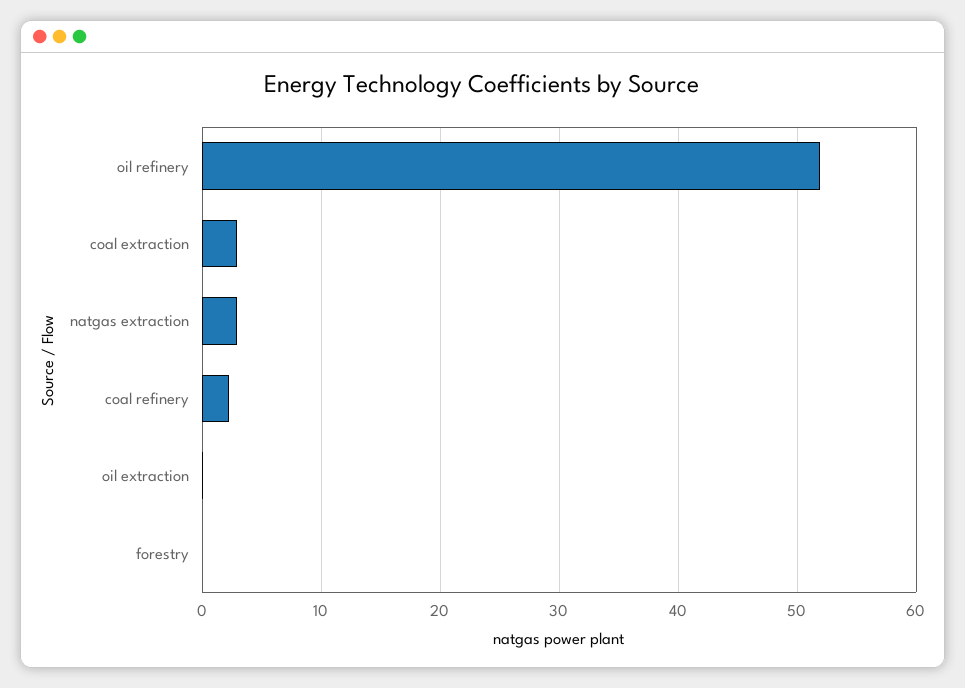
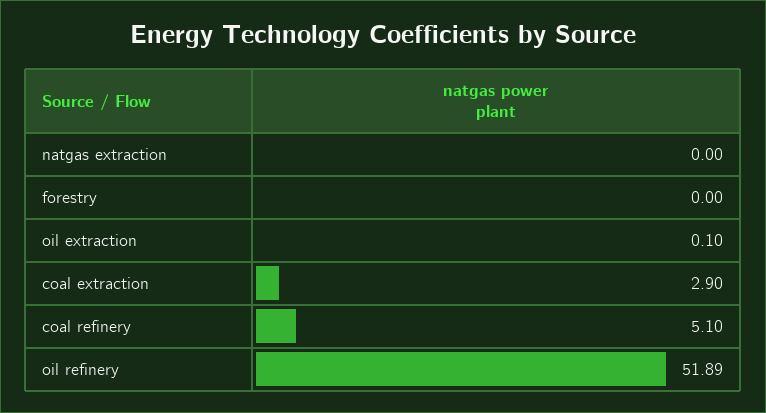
natgas extraction: 3 -> 0
coal refinery: 2 -> 5.1

